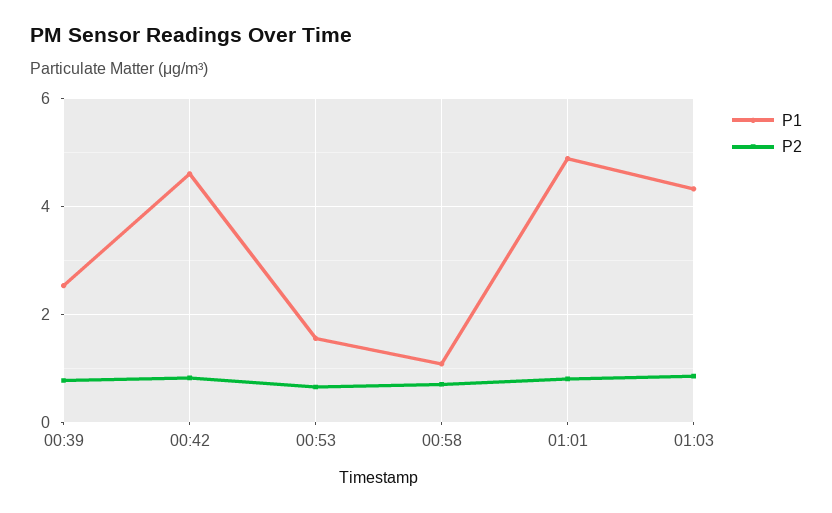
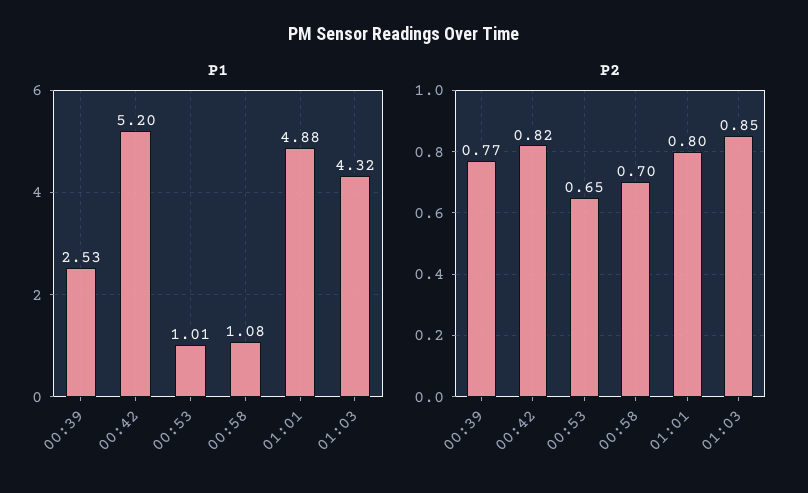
P1, 00:42: 4.6 -> 5.2
P1, 00:53: 1.6 -> 1.01

